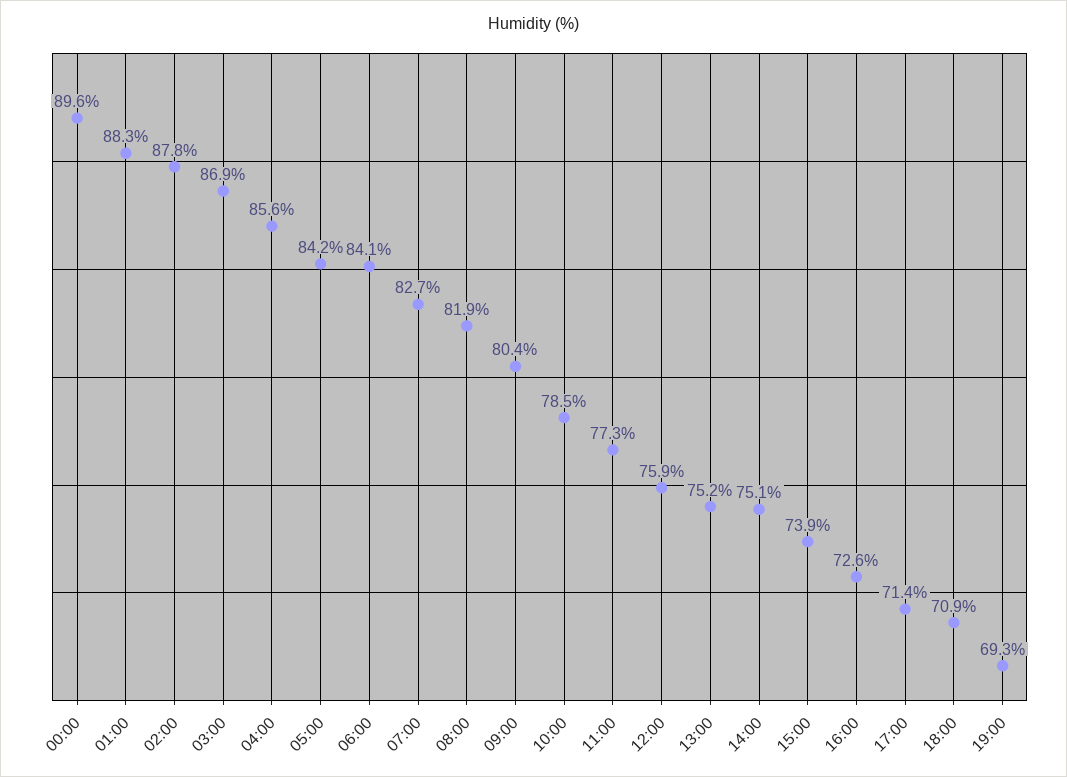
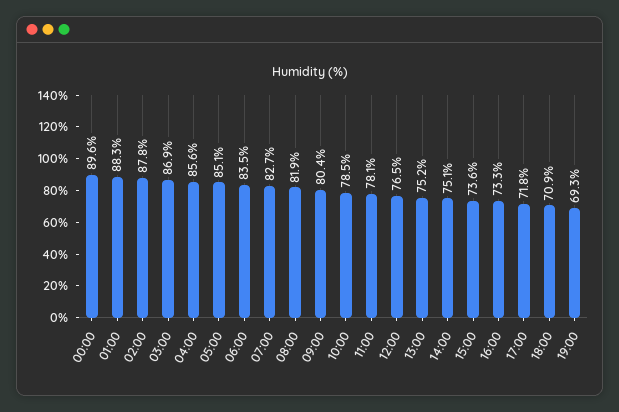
05:00: 84.2 -> 85.1
06:00: 84.1 -> 83.5
11:00: 77.3 -> 78.1
12:00: 75.9 -> 76.5
15:00: 73.9 -> 73.6
16:00: 72.6 -> 73.3
17:00: 71.4 -> 71.8

